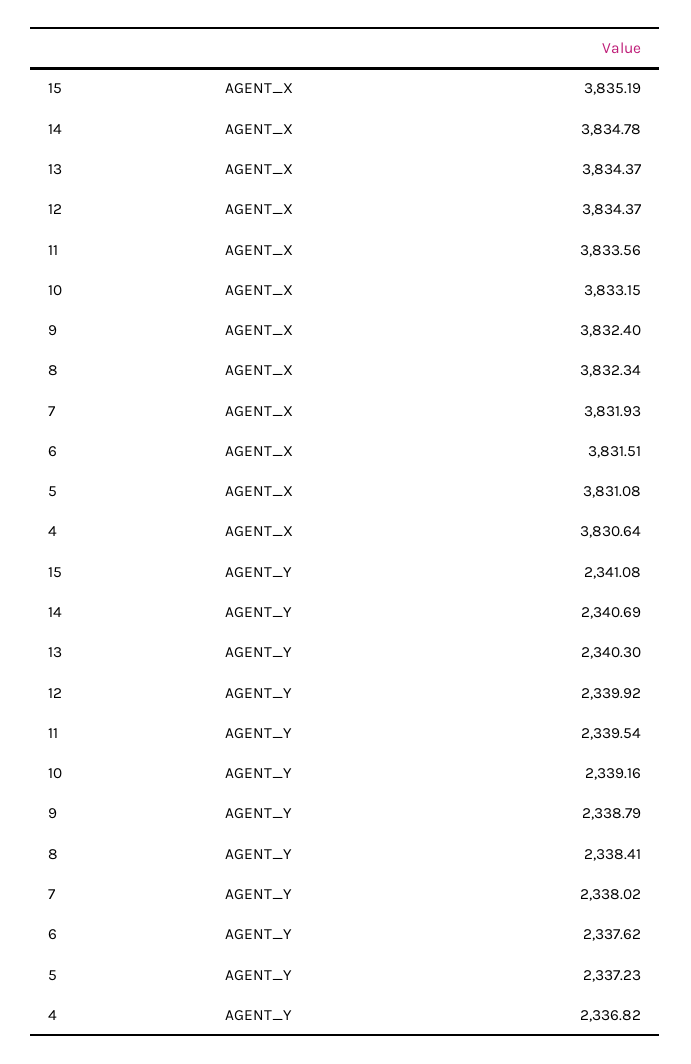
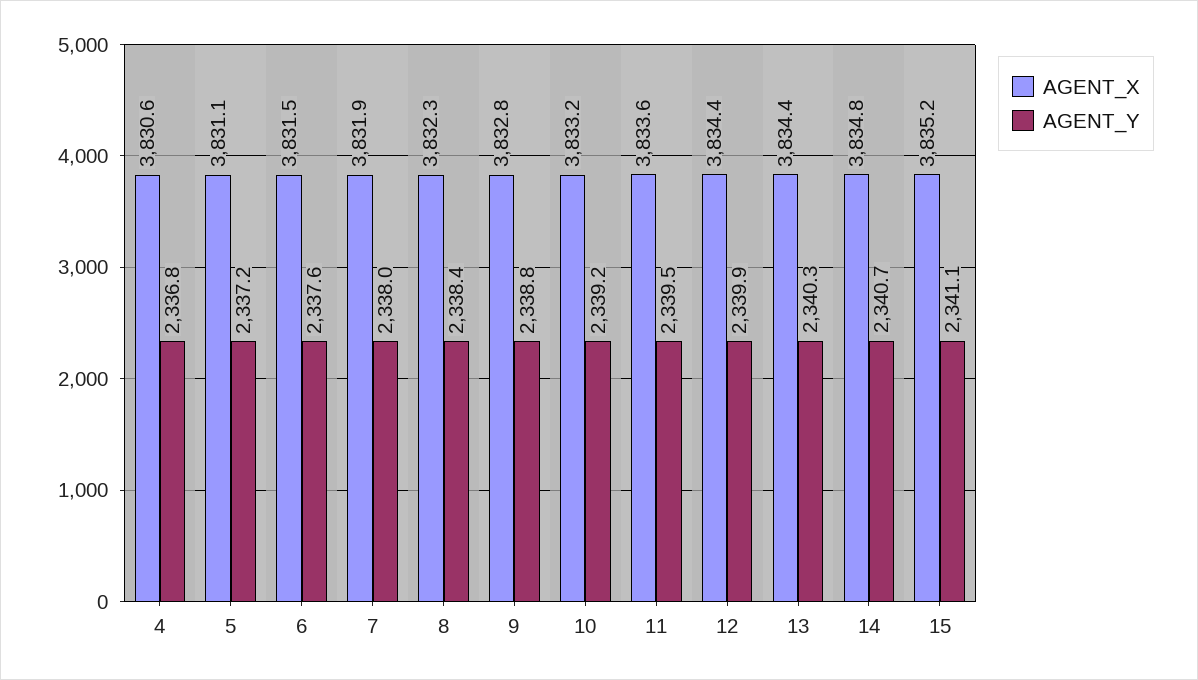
AGENT_X, 9: 3832.4 -> 3832.8

